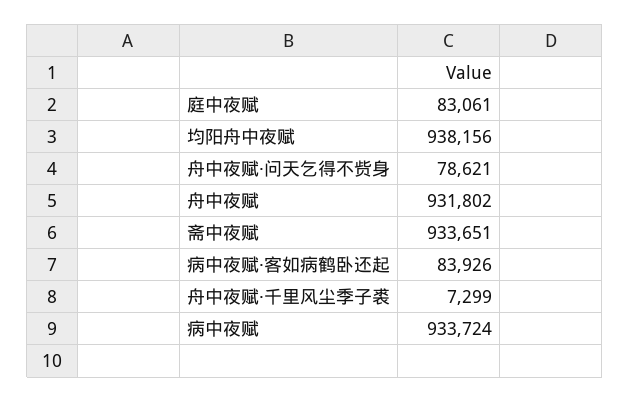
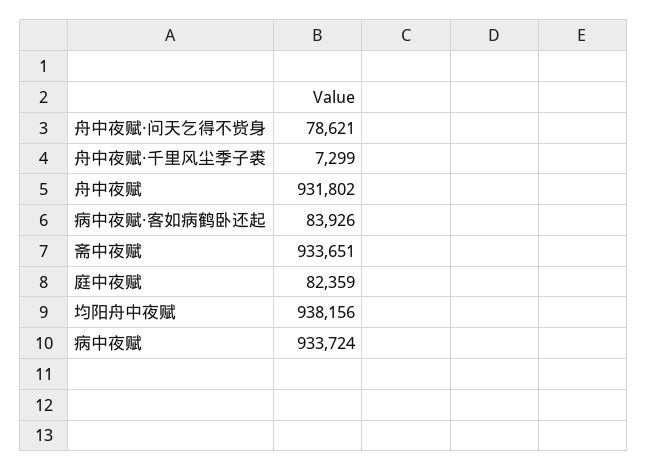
庭中夜赋: 83061 -> 82359

